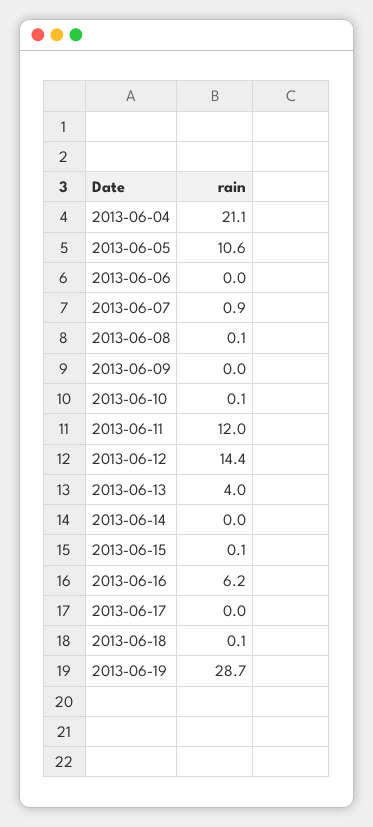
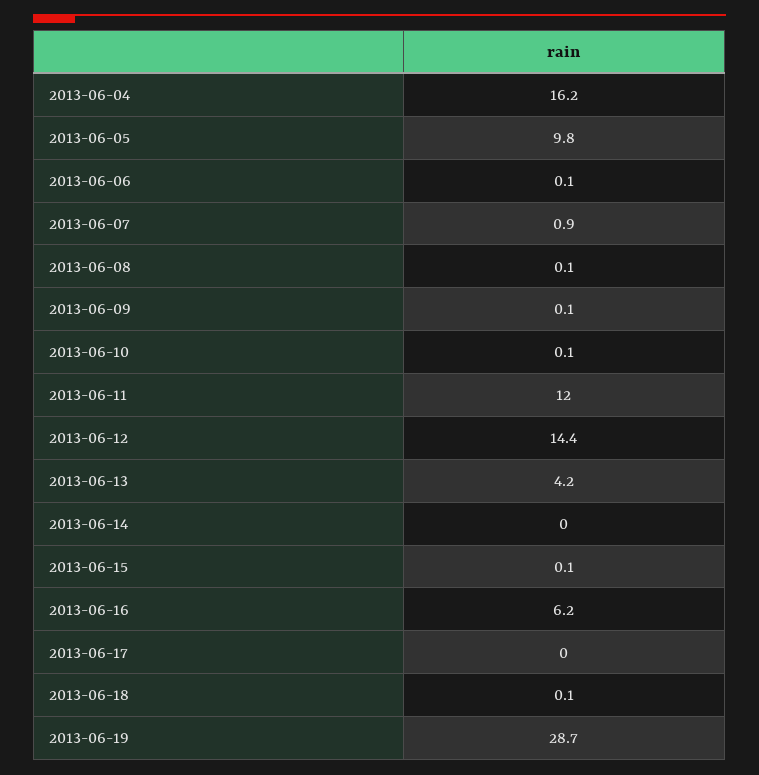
2013-06-04: 21.1 -> 16.2
2013-06-05: 10.6 -> 9.8
2013-06-06: 0 -> 0.1
2013-06-09: 0 -> 0.1
2013-06-13: 4 -> 4.2

